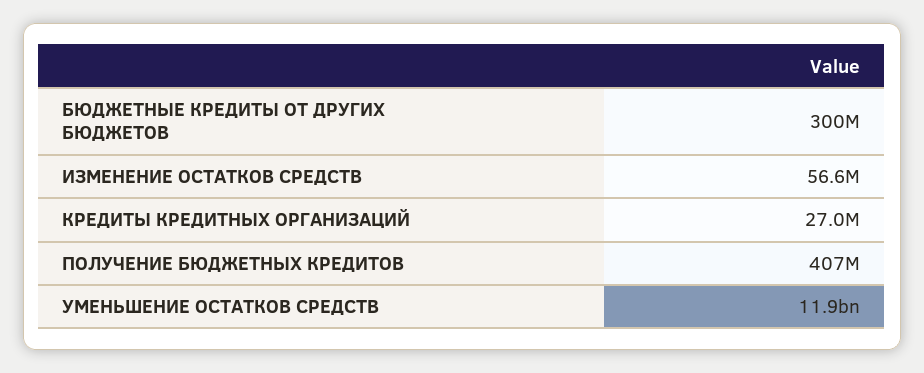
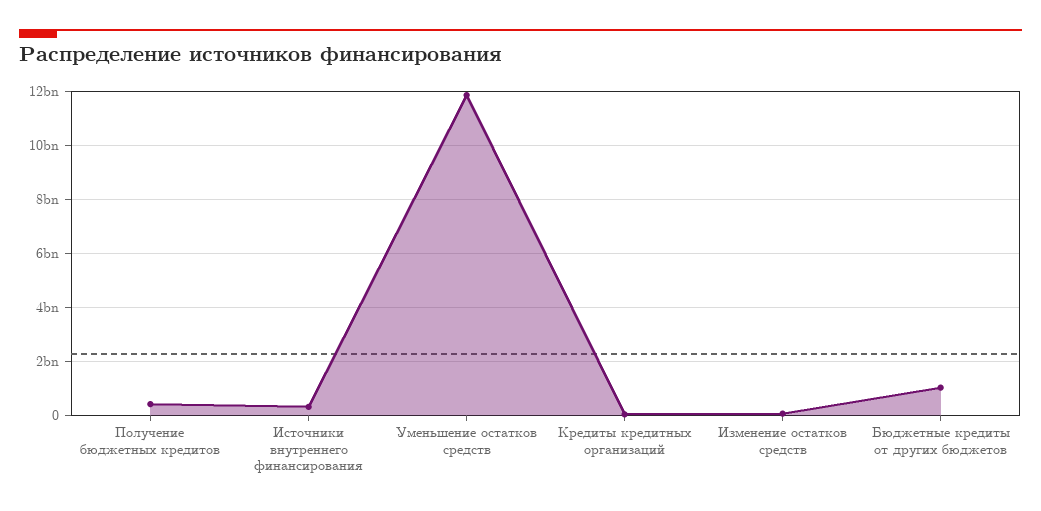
БЮДЖЕТНЫЕ КРЕДИТЫ ОТ ДРУГИХ БЮДЖЕТОВ: 300000000 -> 1000000000
Источники внутреннего финансирования: none -> 250000000

